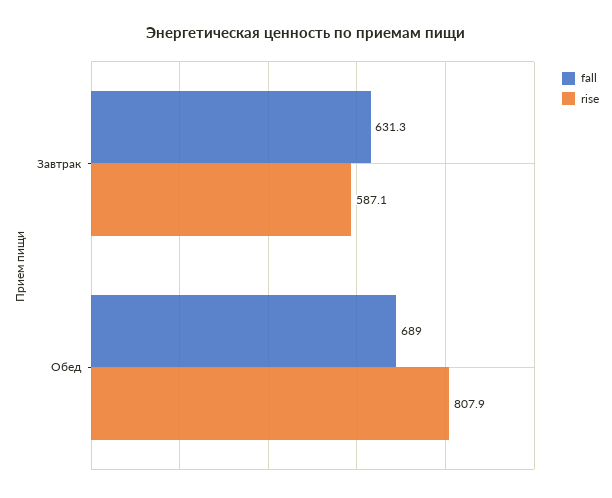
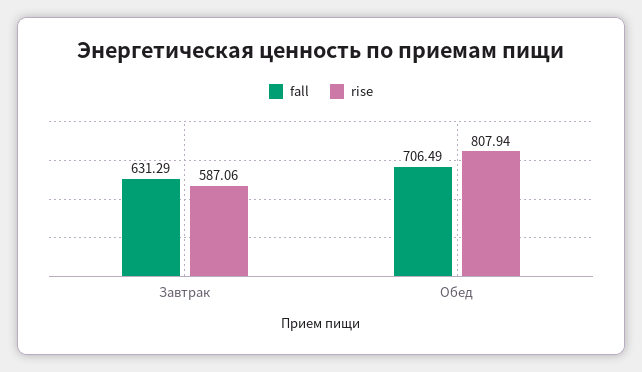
fall, Обед: 689 -> 706.49

